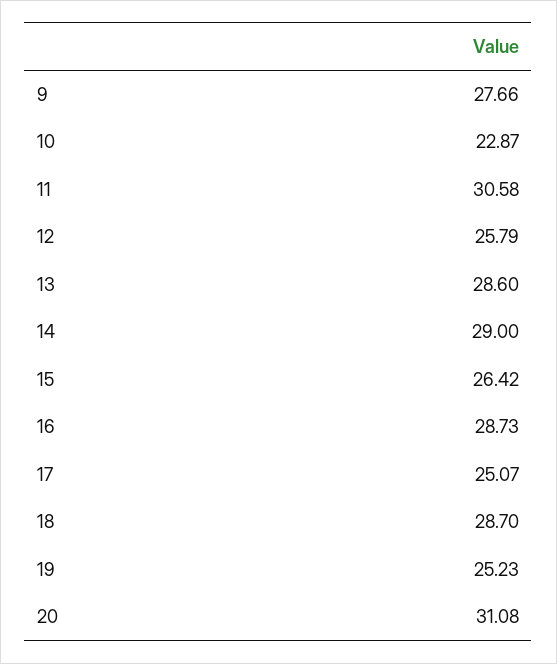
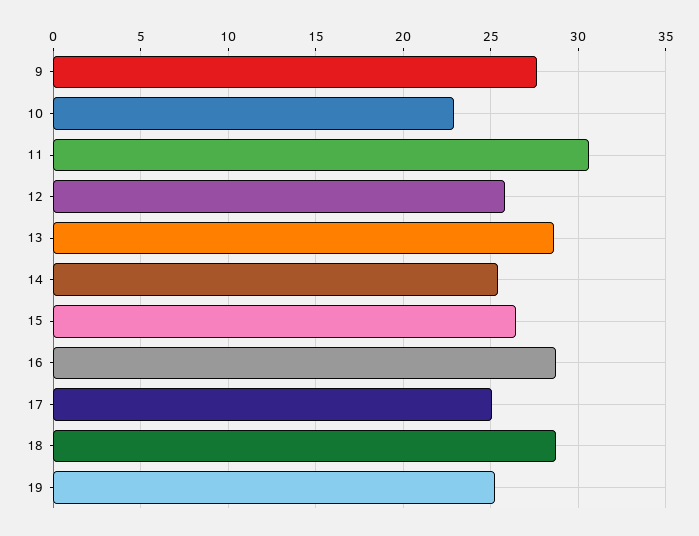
14: 29 -> 25.5
20: 31.08 -> none

